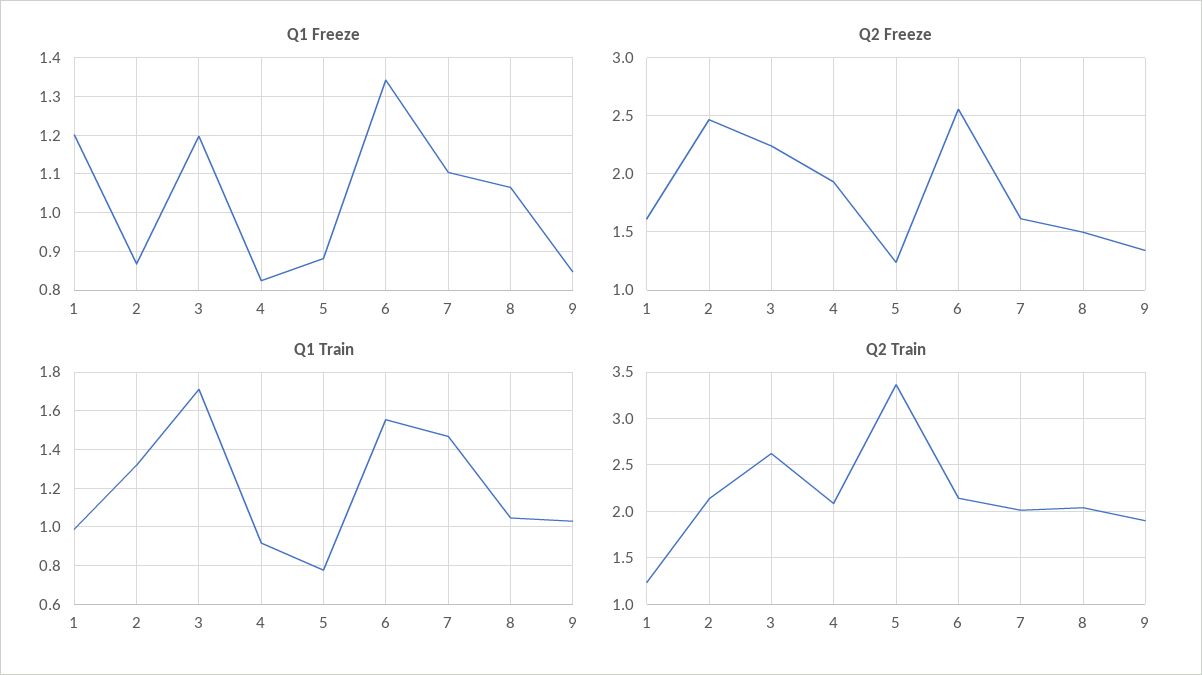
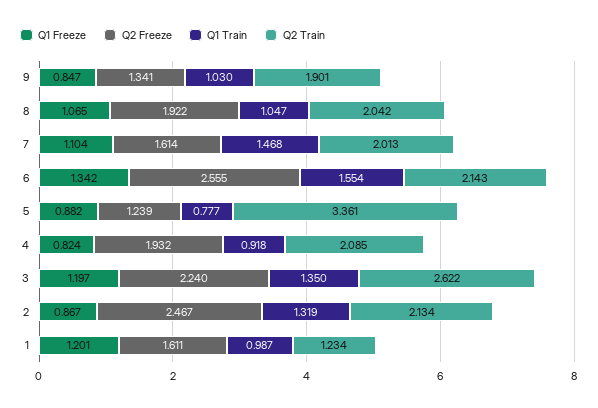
Q2 Freeze, 8: 1.5 -> 1.922
Q1 Train, 3: 1.7 -> 1.35

